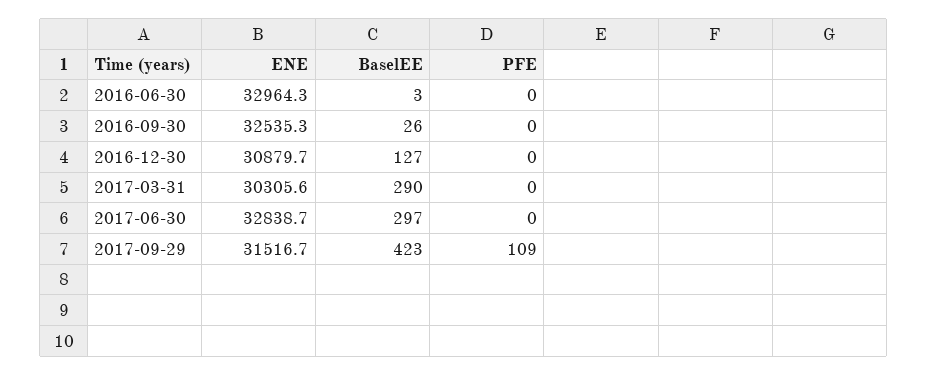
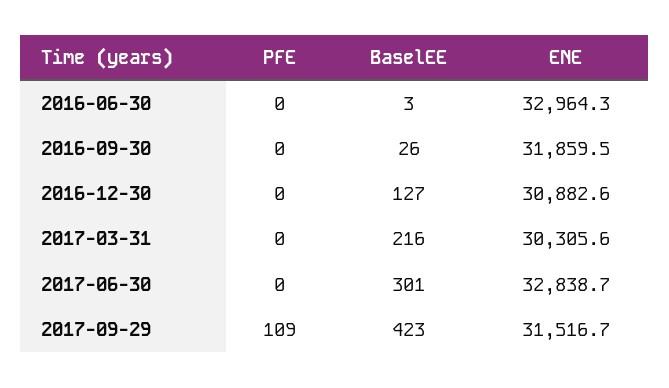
ENE, 2016-09-30: 32535.3 -> 31859.5
ENE, 2016-12-30: 30879.7 -> 30882.6
BaselEE, 2017-03-31: 290 -> 216
BaselEE, 2017-06-30: 297 -> 301

